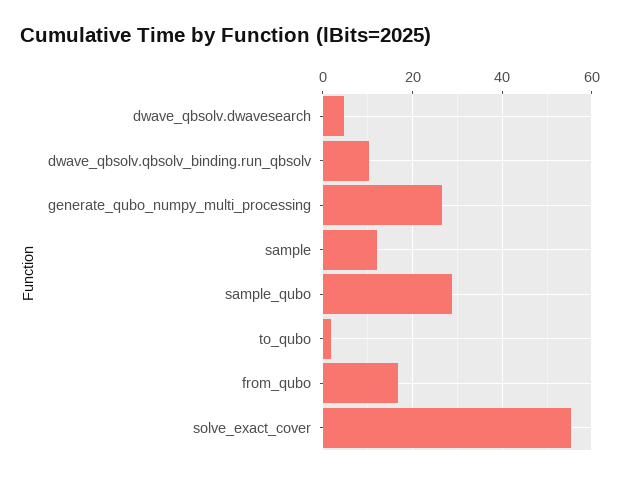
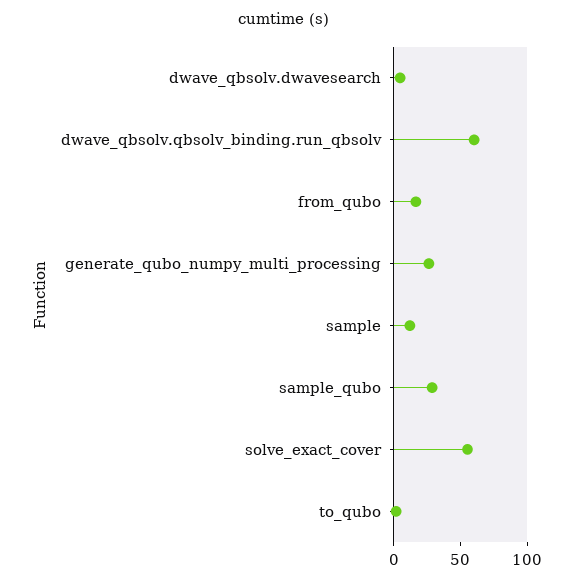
dwave_qbsolv.qbsolv_binding.run_qbsolv: 10 -> 60

